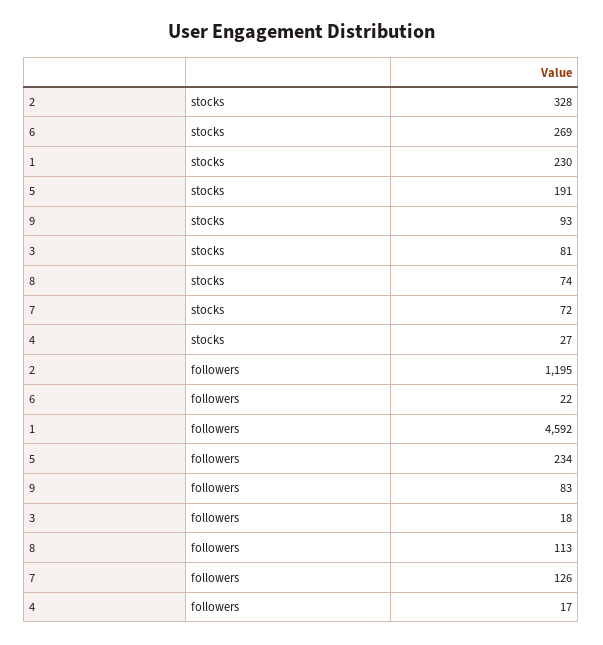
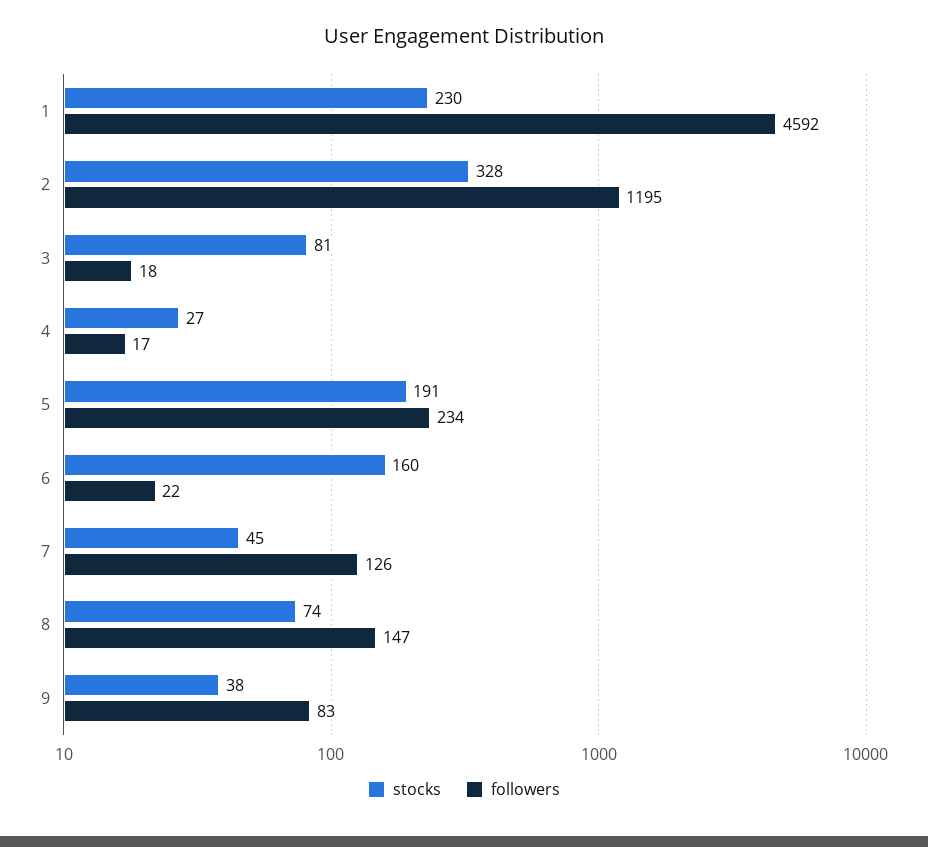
stocks, 6: 269 -> 160
stocks, 9: 93 -> 38
stocks, 7: 72 -> 45
followers, 8: 113 -> 147

